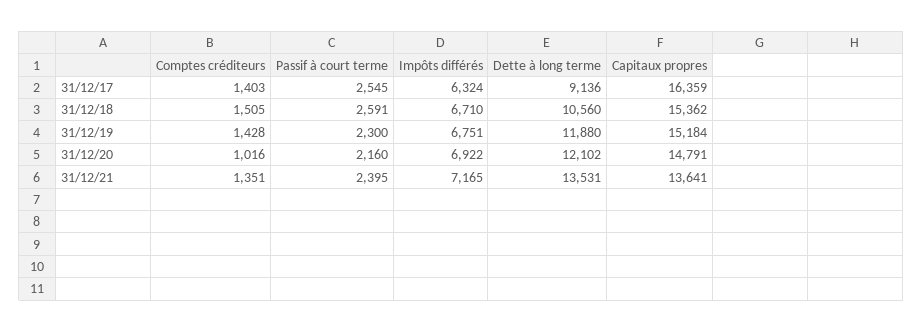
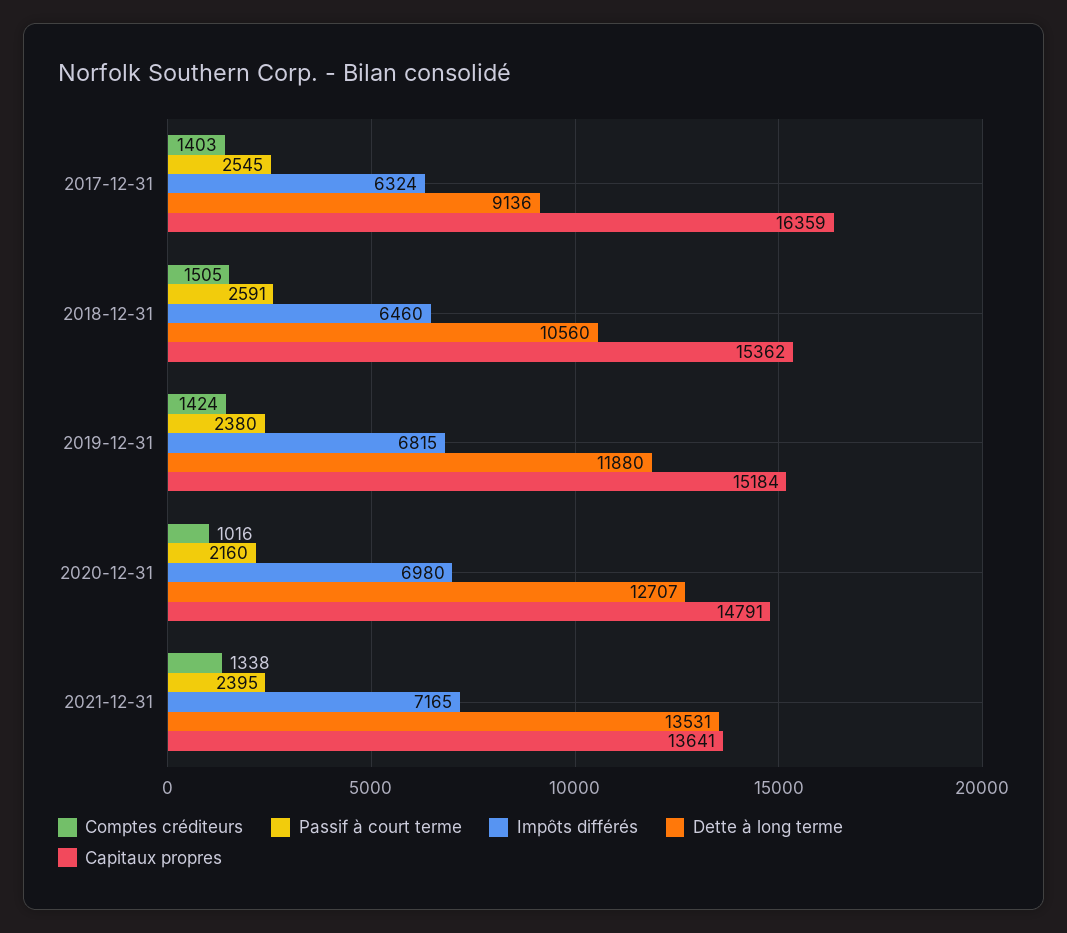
Impôts différés, 31/12/18: 6710 -> 6460
Comptes créditeurs, 31/12/19: 1428 -> 1424
Passif à court terme, 31/12/19: 2300 -> 2380
Impôts différés, 31/12/19: 6751 -> 6815
Impôts différés, 31/12/20: 6922 -> 6980
Dette à long terme, 31/12/20: 12102 -> 12707
Comptes créditeurs, 31/12/21: 1351 -> 1338

